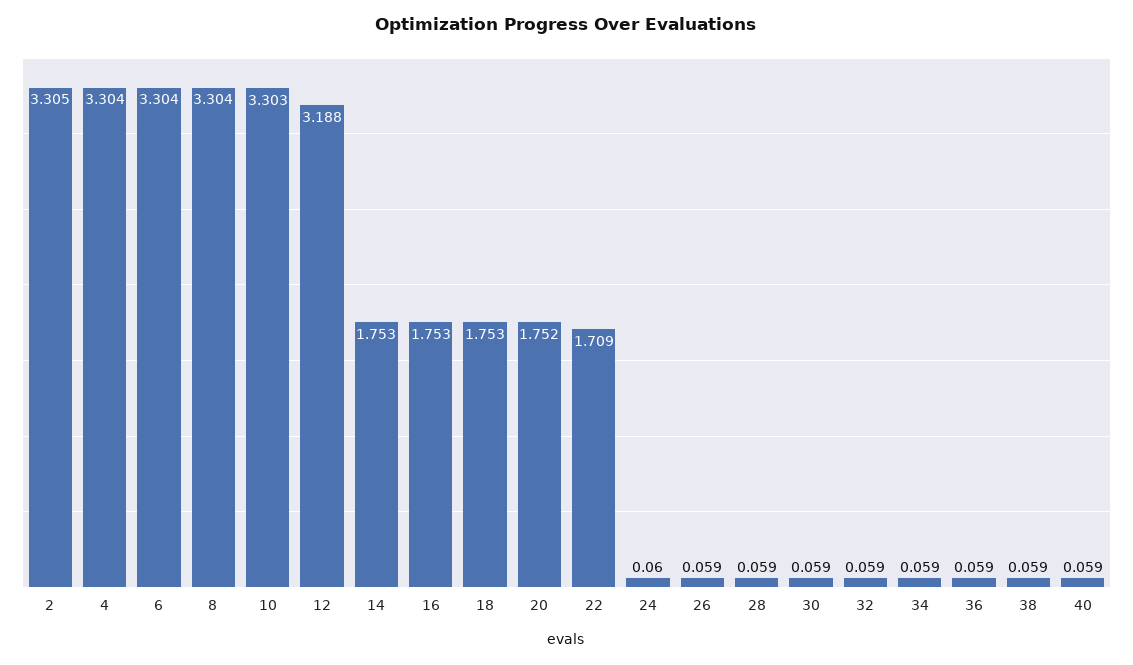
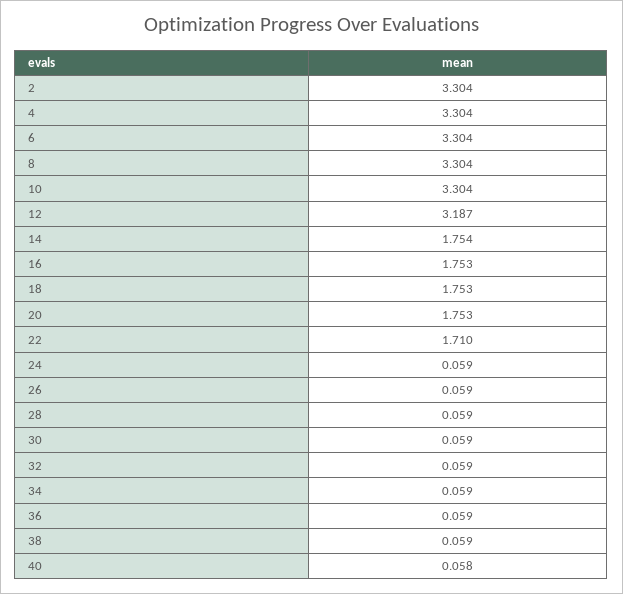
2: 3.305 -> 3.304
10: 3.303 -> 3.304
12: 3.188 -> 3.187
14: 1.753 -> 1.754
20: 1.752 -> 1.753
22: 1.709 -> 1.71
24: 0.06 -> 0.059
40: 0.059 -> 0.058

